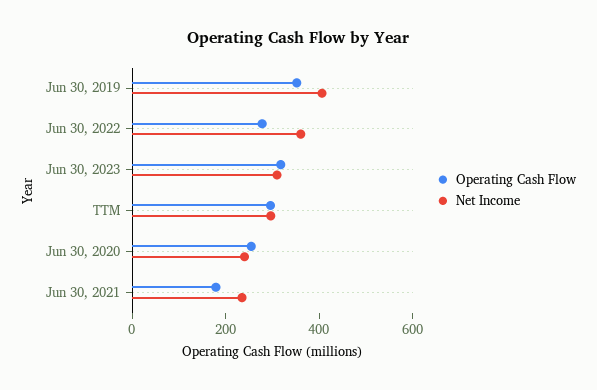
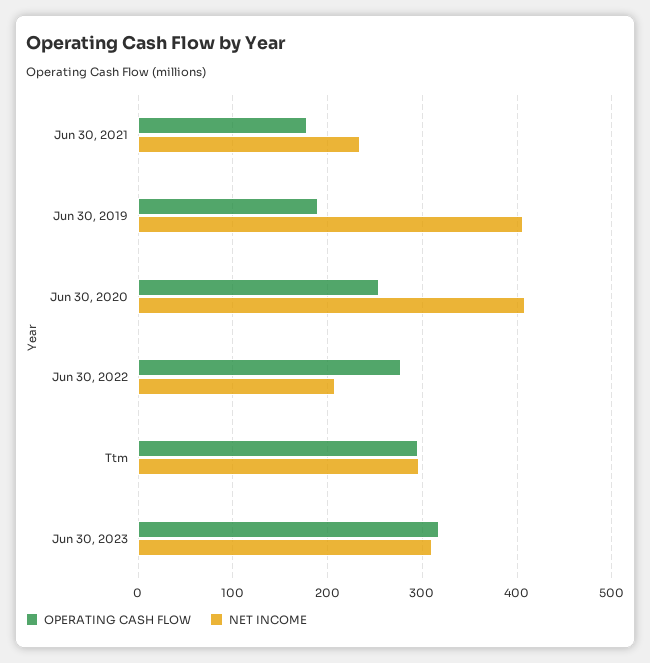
Operating Cash Flow, Jun 30, 2019: 350 -> 190
Net Income, Jun 30, 2022: 350 -> 210
Net Income, Jun 30, 2020: 250 -> 410

